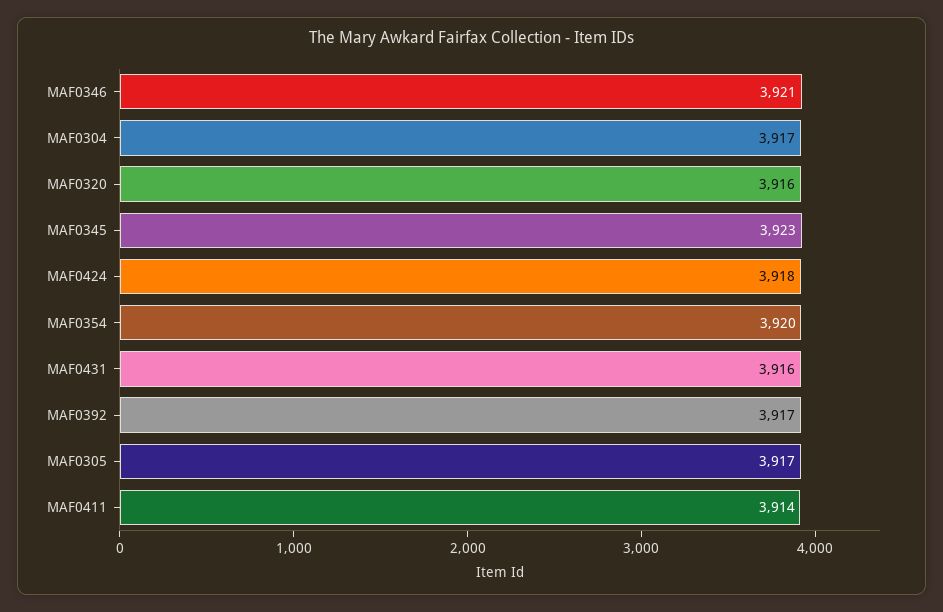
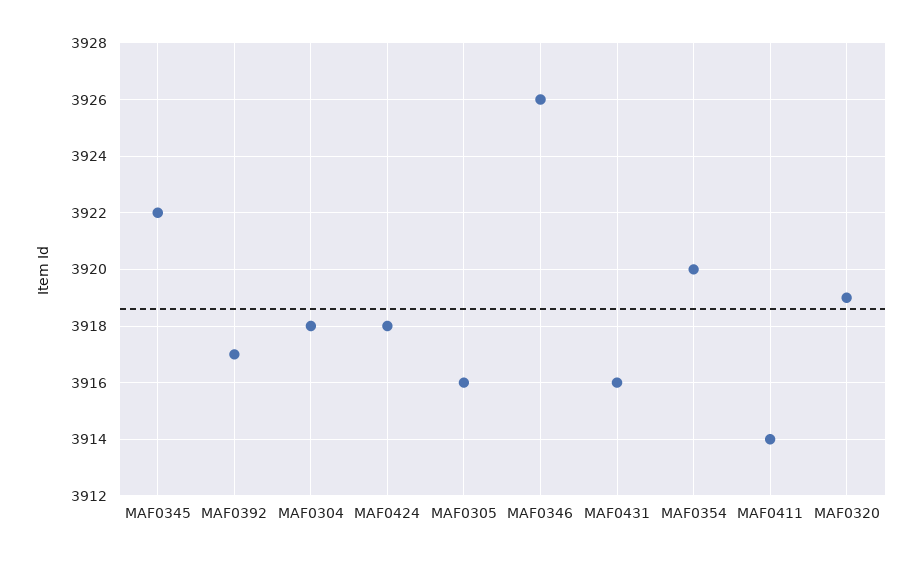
MAF0346: 3921 -> 3926
MAF0304: 3917 -> 3918
MAF0320: 3916 -> 3919
MAF0345: 3923 -> 3922
MAF0305: 3917 -> 3916

